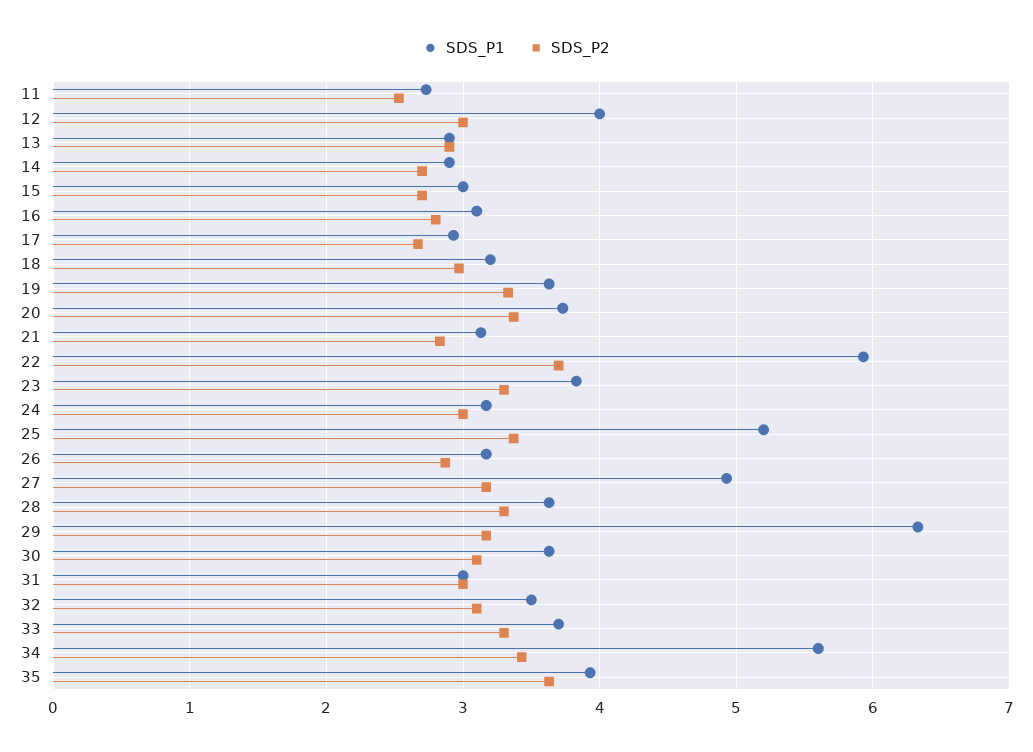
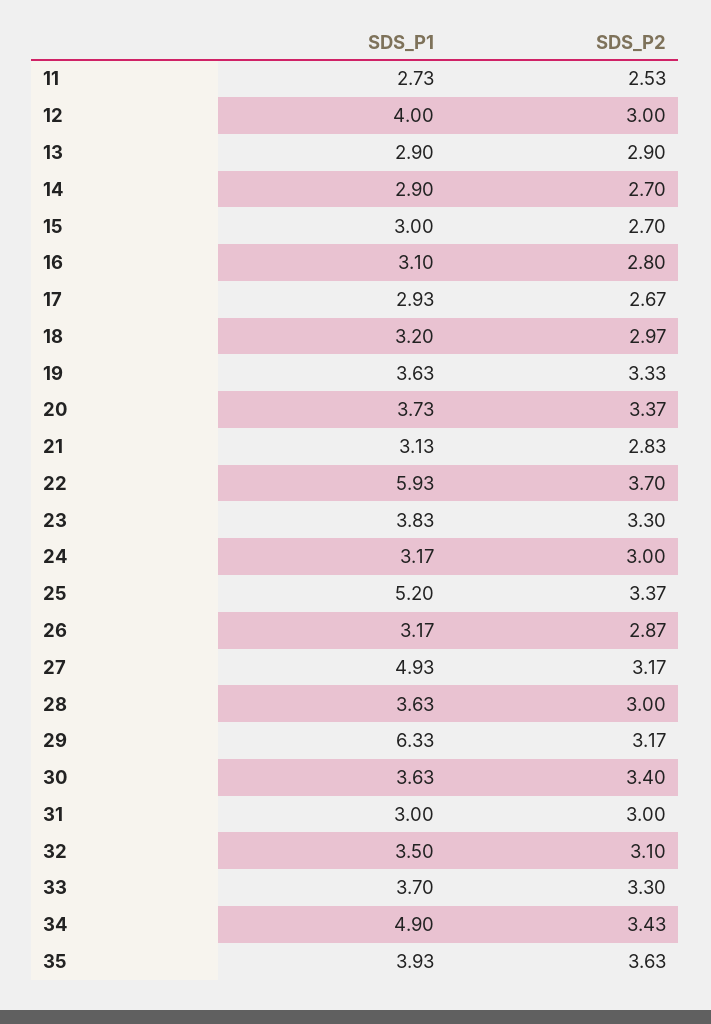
SDS_P2, 28: 3.3 -> 3
SDS_P2, 30: 3.1 -> 3.4
SDS_P1, 34: 5.6 -> 4.9

